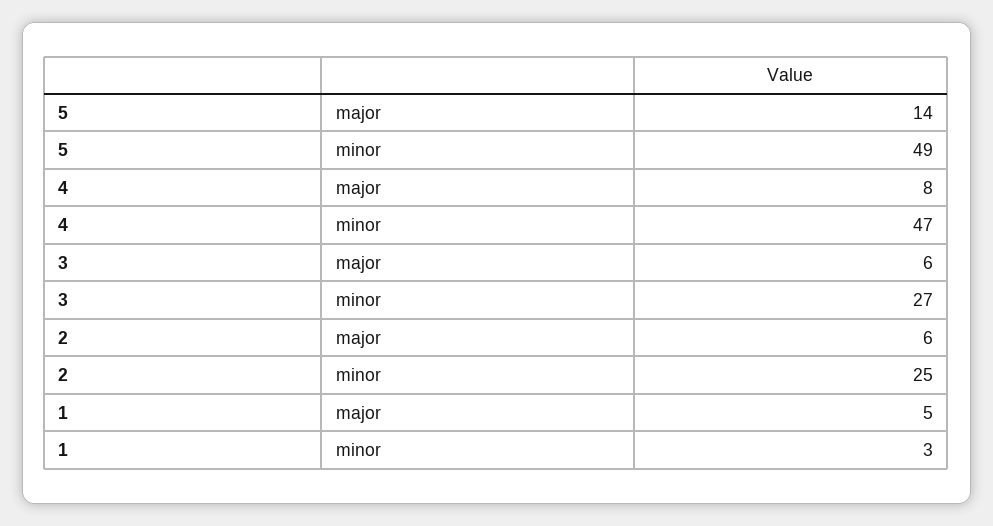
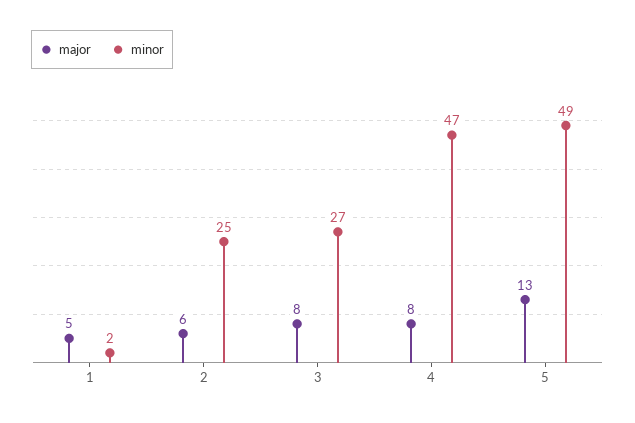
major, 5: 14 -> 13
major, 3: 6 -> 8
minor, 1: 3 -> 2

